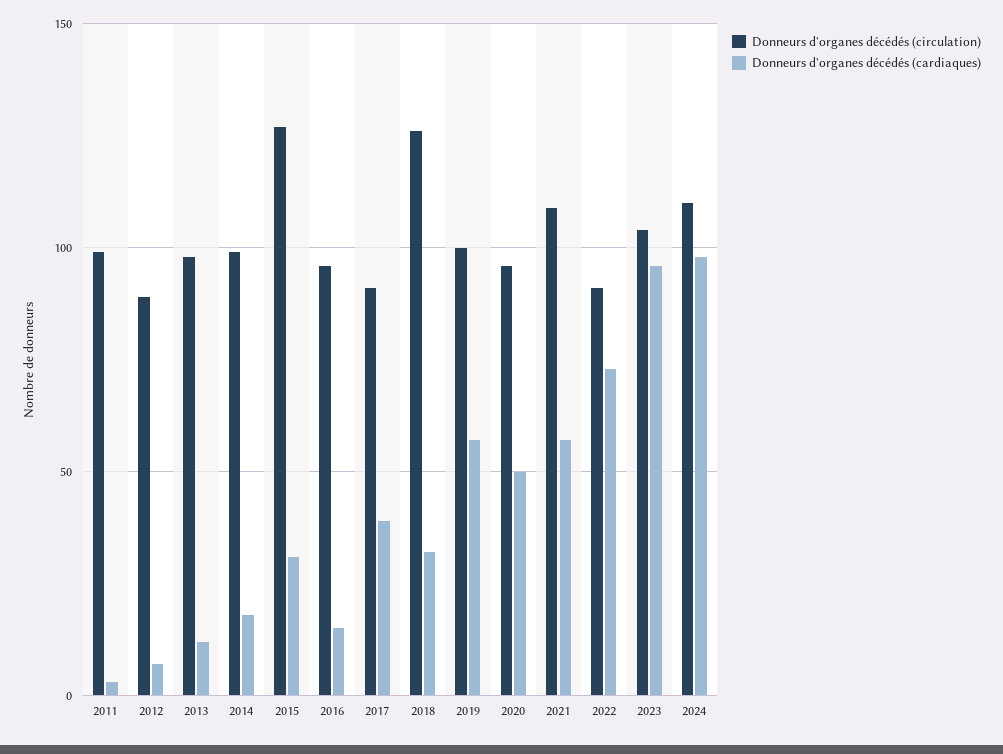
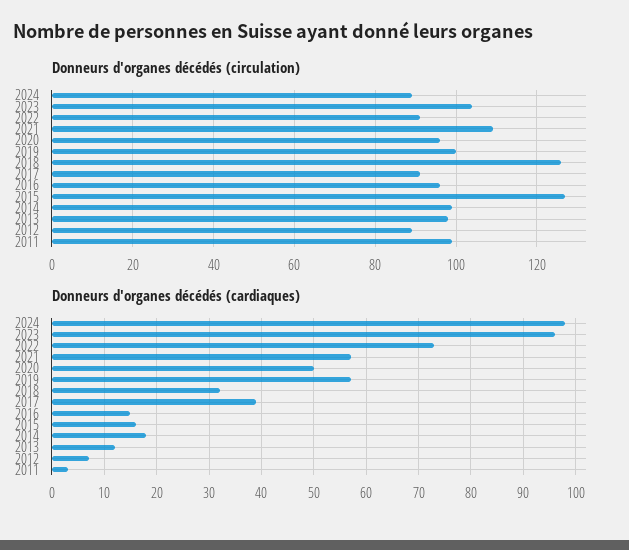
Donneurs d'organes décédés (cardiaques), 2015: 30 -> 15
Donneurs d'organes décédés (circulation), 2024: 110 -> 90

